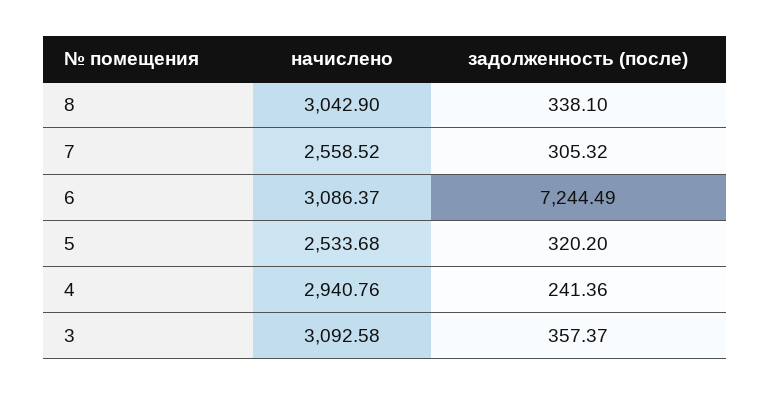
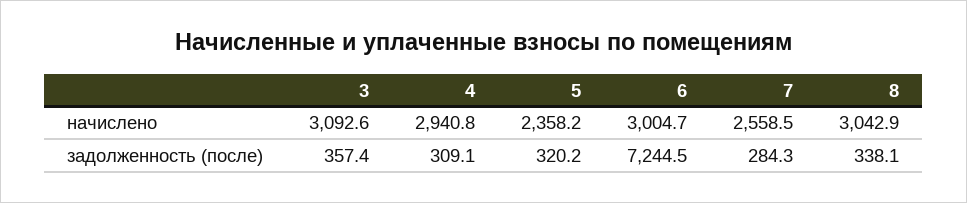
задолженность (после), 7: 305.32 -> 284.3
начислено, 6: 3086.37 -> 3004.7
начислено, 5: 2533.68 -> 2358.2
задолженность (после), 4: 241.36 -> 309.1

